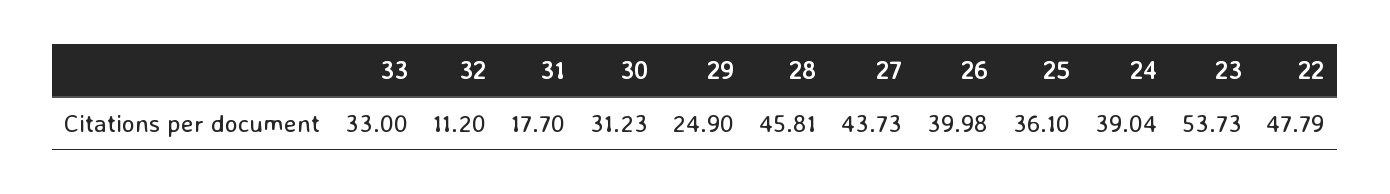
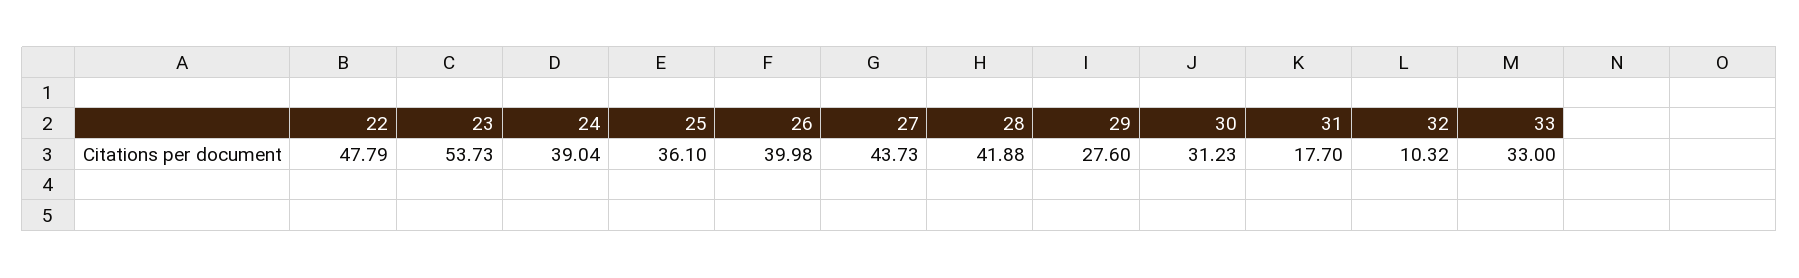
32: 11.2 -> 10.32
29: 24.9 -> 27.6
28: 45.81 -> 41.88

